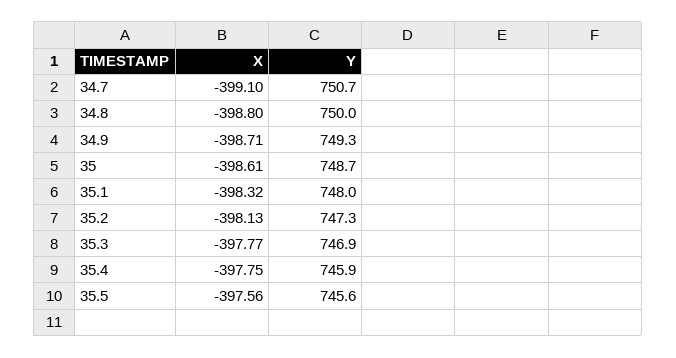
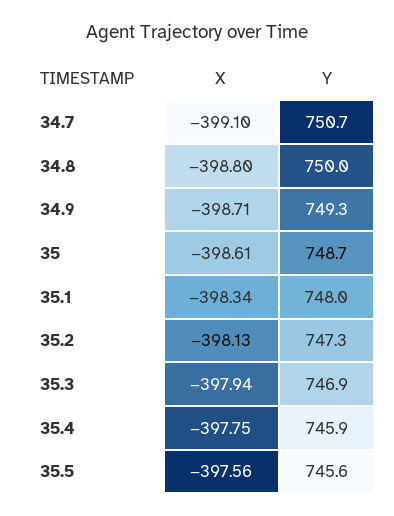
X, 35.1: -398.32 -> -398.34
X, 35.3: -397.77 -> -397.94

